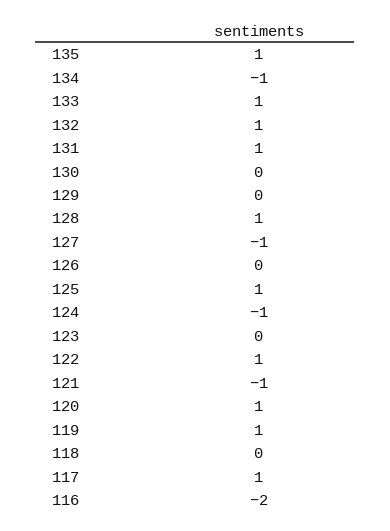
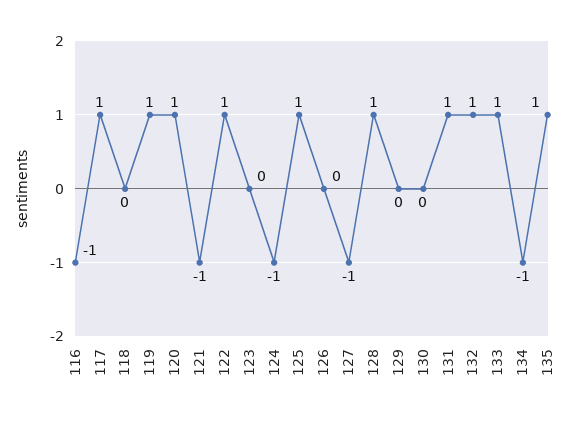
116: -2 -> -1

